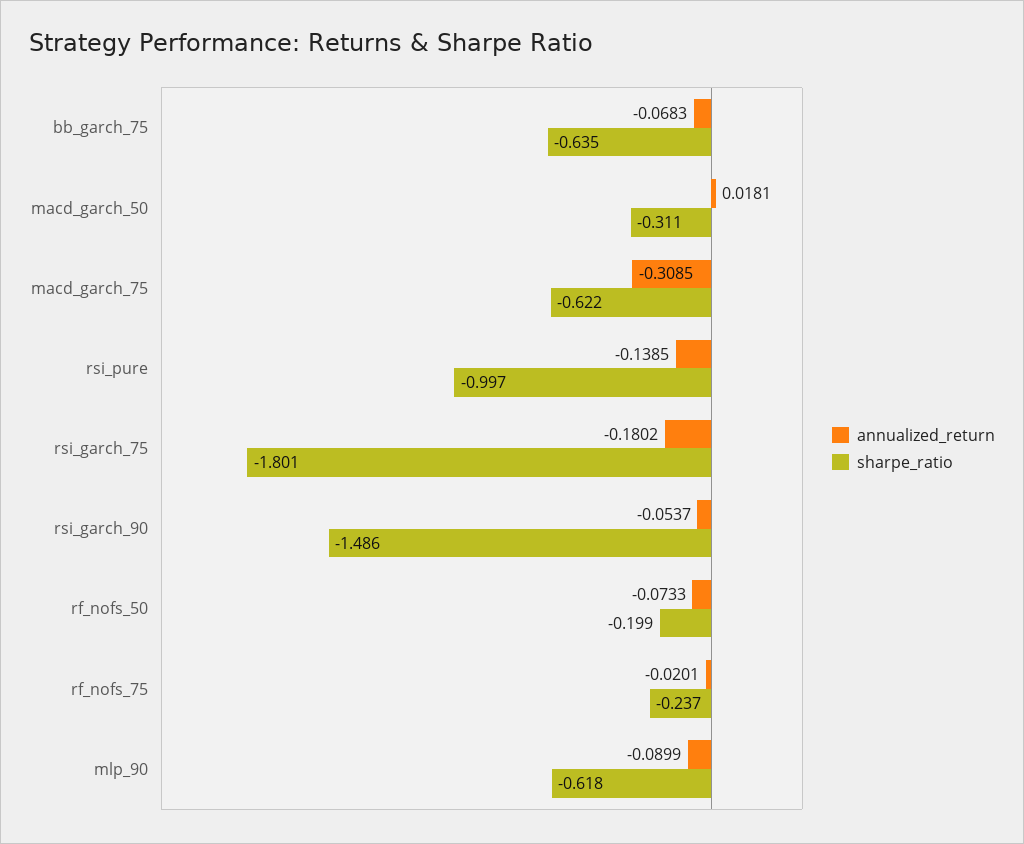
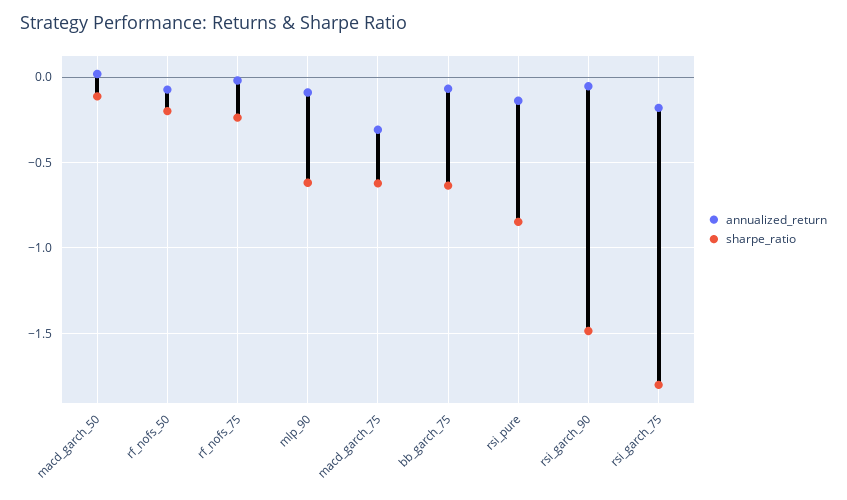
sharpe_ratio, macd_garch_50: -0.311 -> -0.1
sharpe_ratio, rsi_pure: -0.997 -> -0.85

